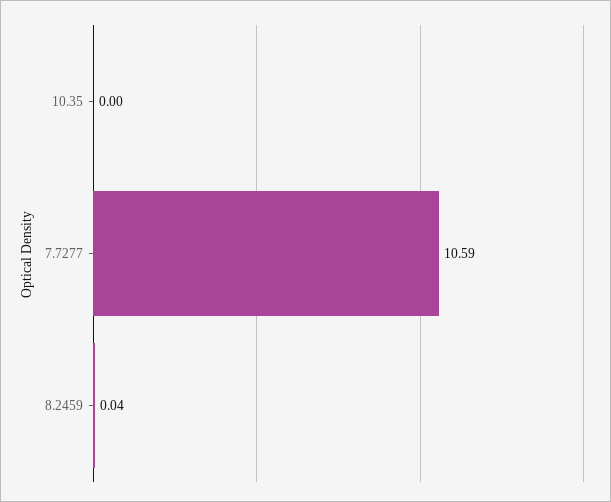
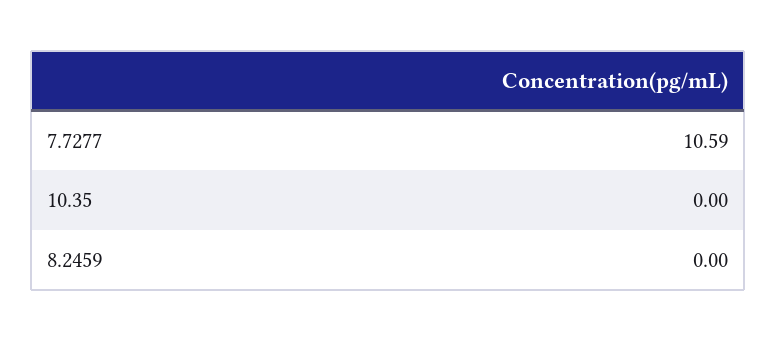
8.2459: 0.04 -> 0

